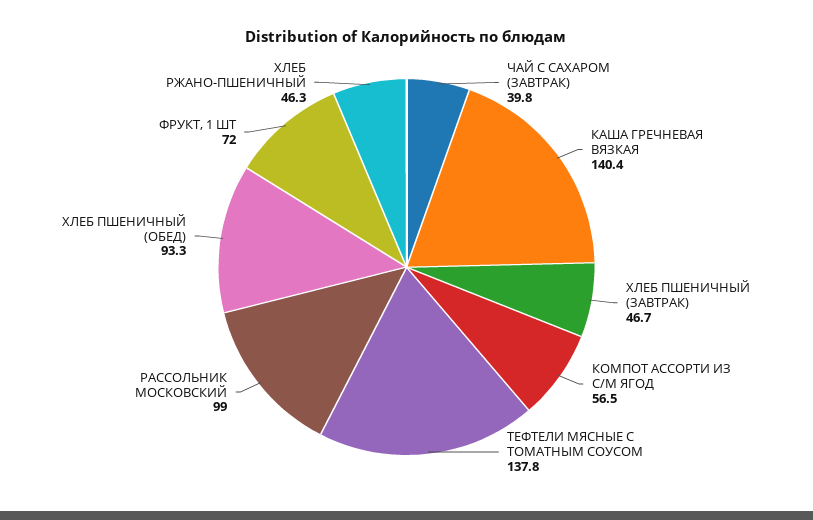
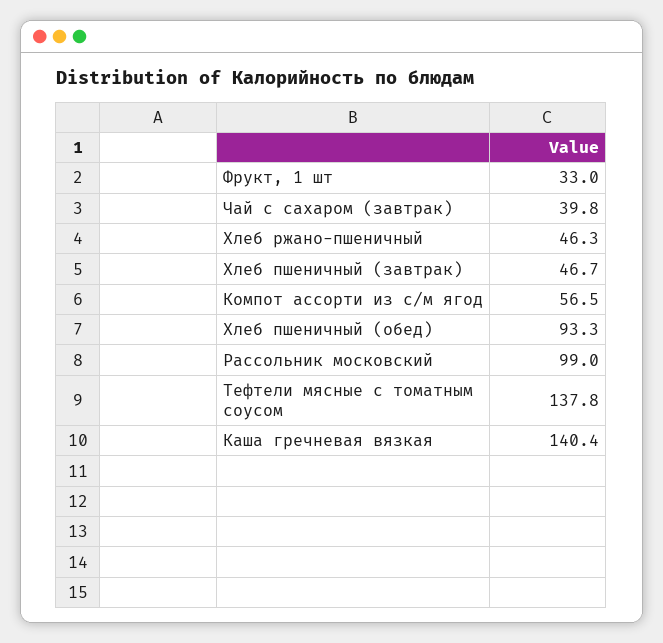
ФРУКТ, 1 ШТ: 72 -> 33

